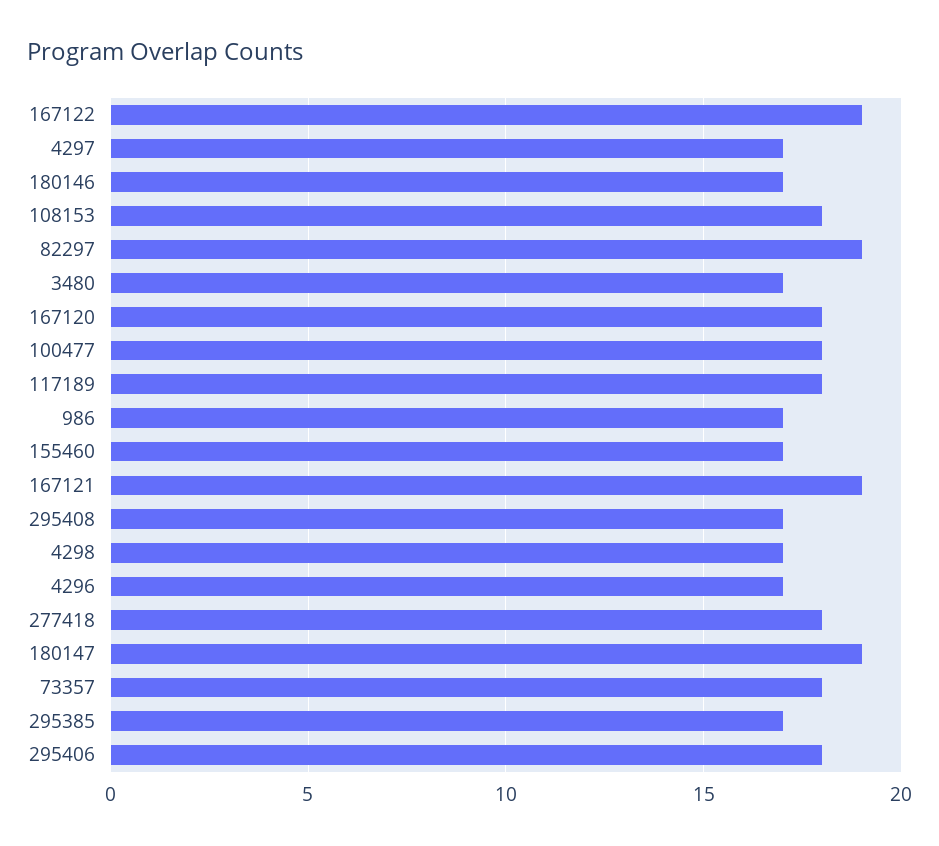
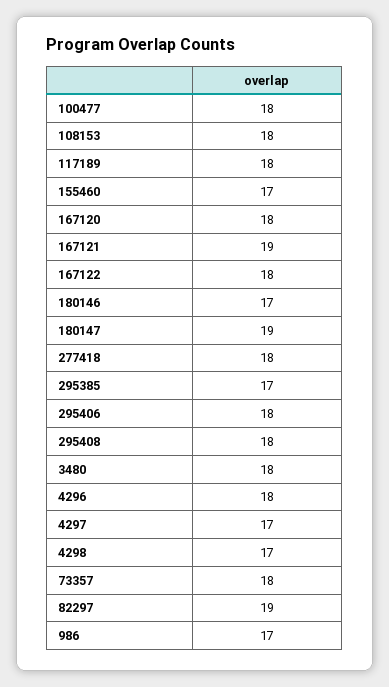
167122: 19 -> 18
3480: 17 -> 18
295408: 17 -> 18
4296: 17 -> 18

